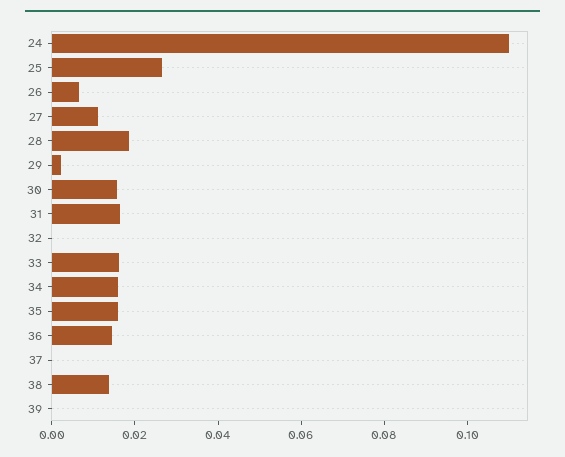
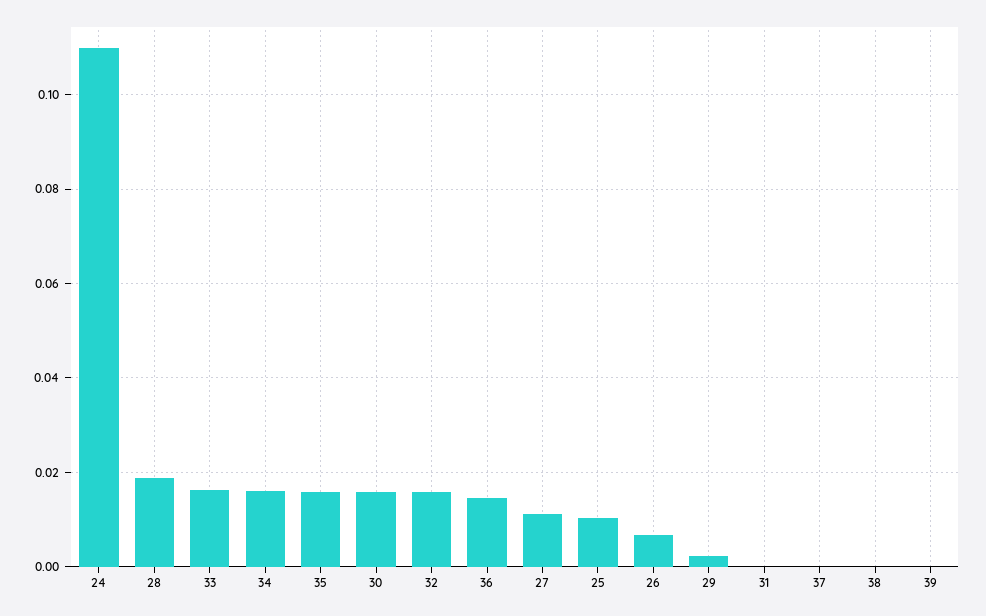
25: 0.025 -> 0.01
31: 0.015 -> 0
32: 0 -> 0.016
38: 0.015 -> 0

